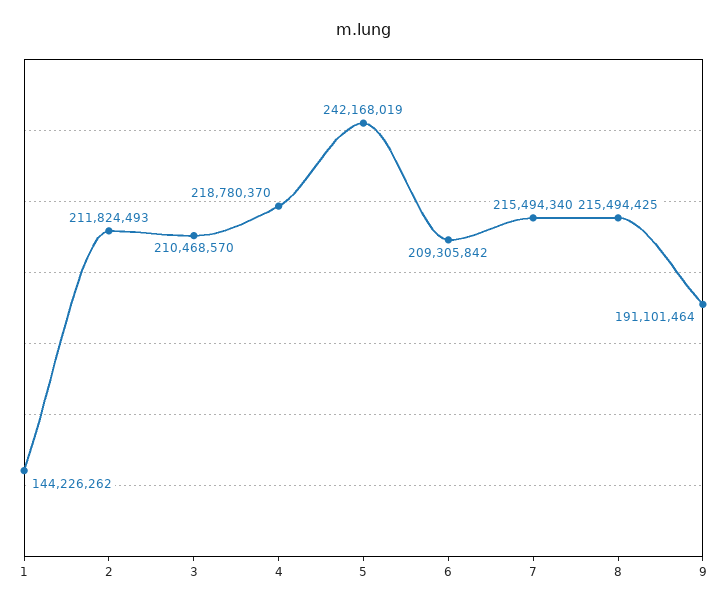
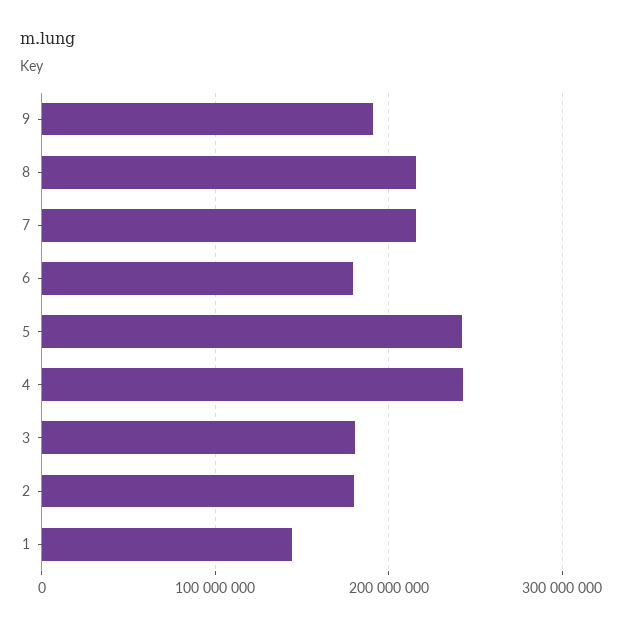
2: 211824493 -> 180000000
3: 210468570 -> 180000000
4: 218780370 -> 240000000
6: 209305842 -> 180000000

